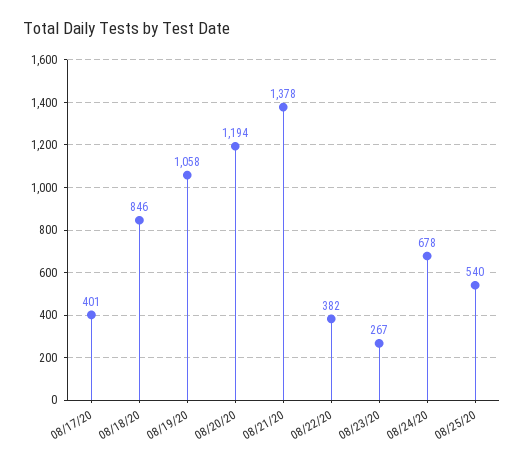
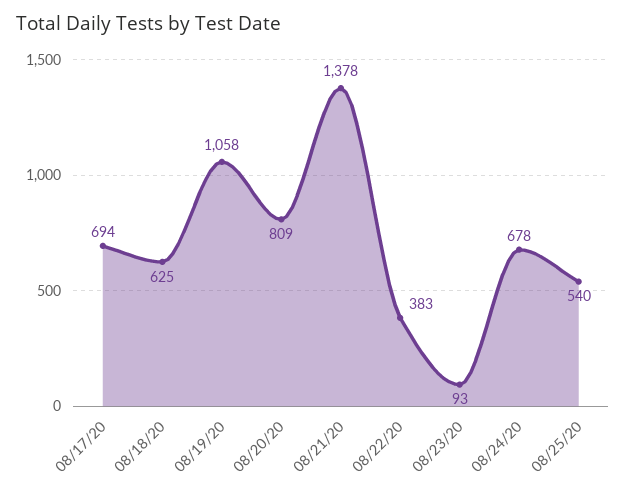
08/17/20: 401 -> 694
08/18/20: 846 -> 625
08/20/20: 1194 -> 809
08/22/20: 382 -> 383
08/23/20: 267 -> 93

